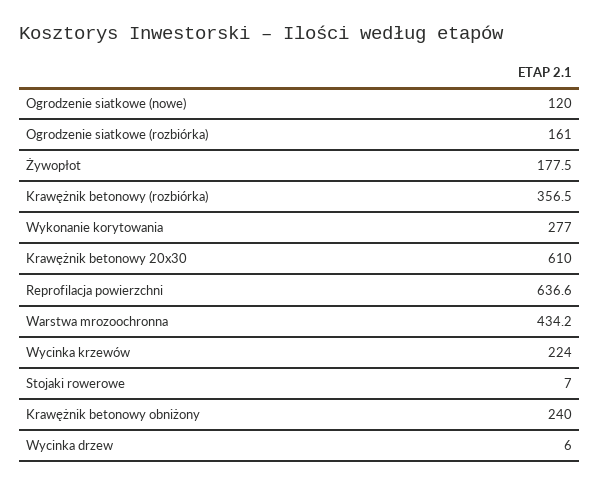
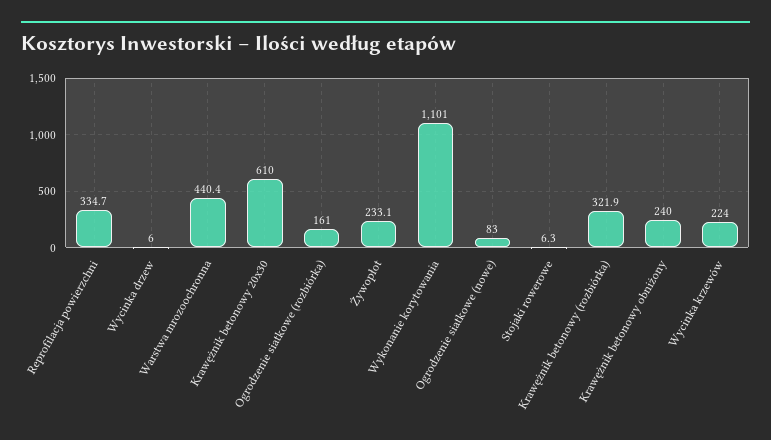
Ogrodzenie siatkowe (nowe): 120 -> 83
Żywopłot: 177.5 -> 233.1
Krawężnik betonowy (rozbiórka): 356.5 -> 321.9
Wykonanie korytowania: 277 -> 1101
Reprofilacja powierzchni: 636.6 -> 334.7
Warstwa mrozoochronna: 434.2 -> 440.4
Stojaki rowerowe: 7 -> 6.3

